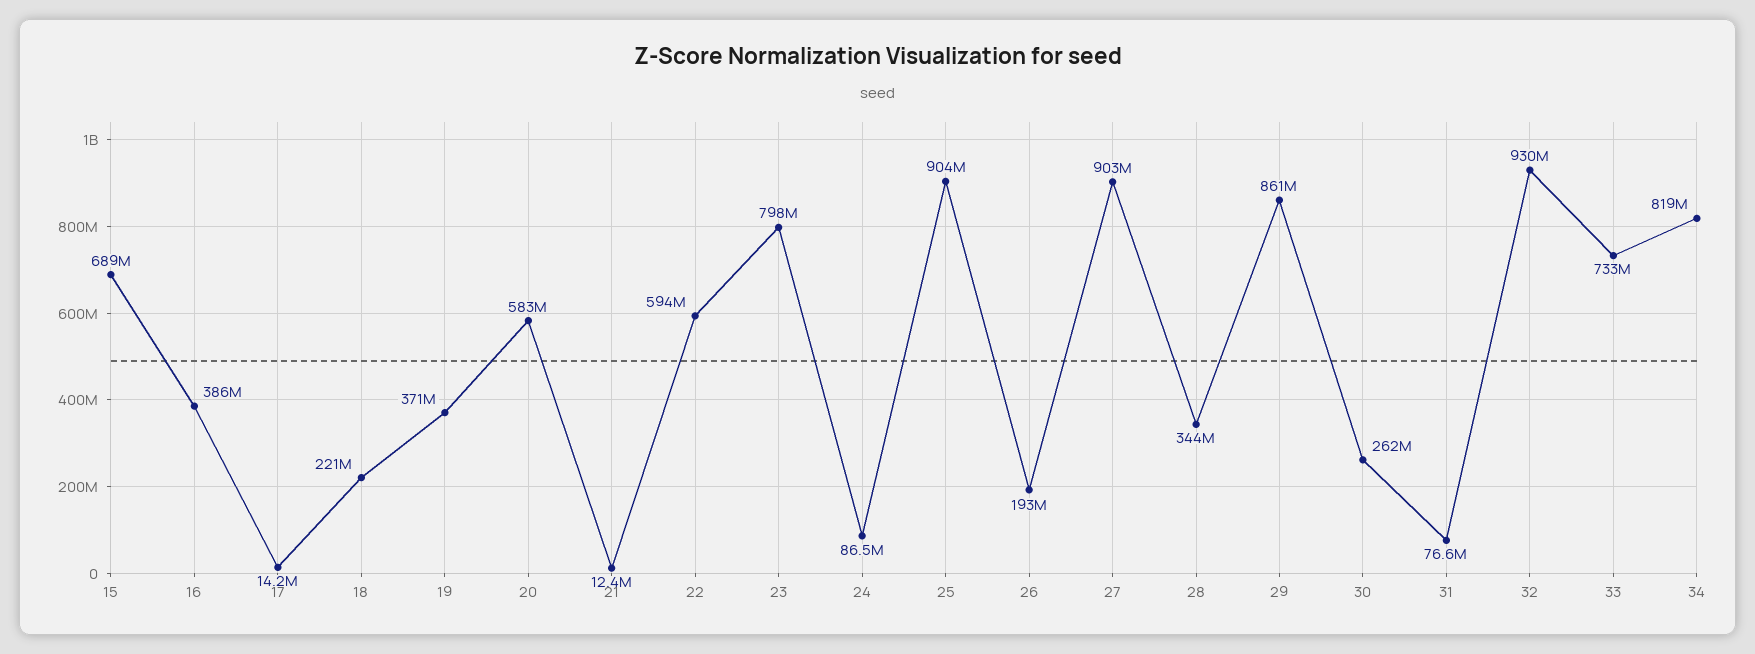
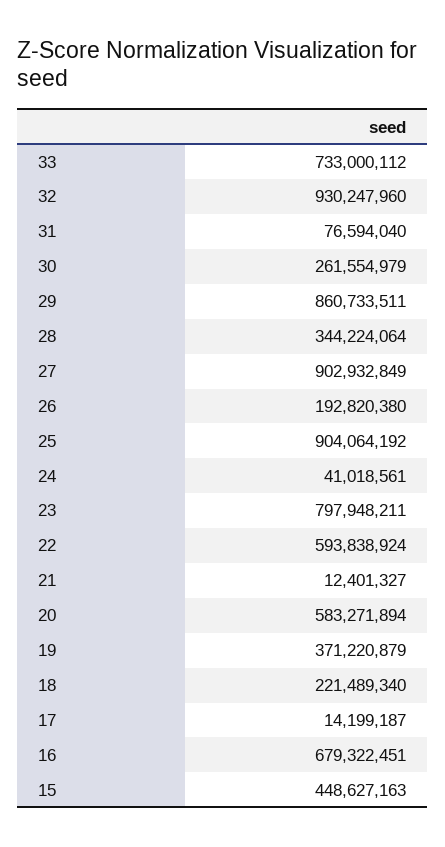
15: 689000000 -> 448627163
16: 386000000 -> 679322451
24: 86500000 -> 41018561
34: 819000000 -> none

